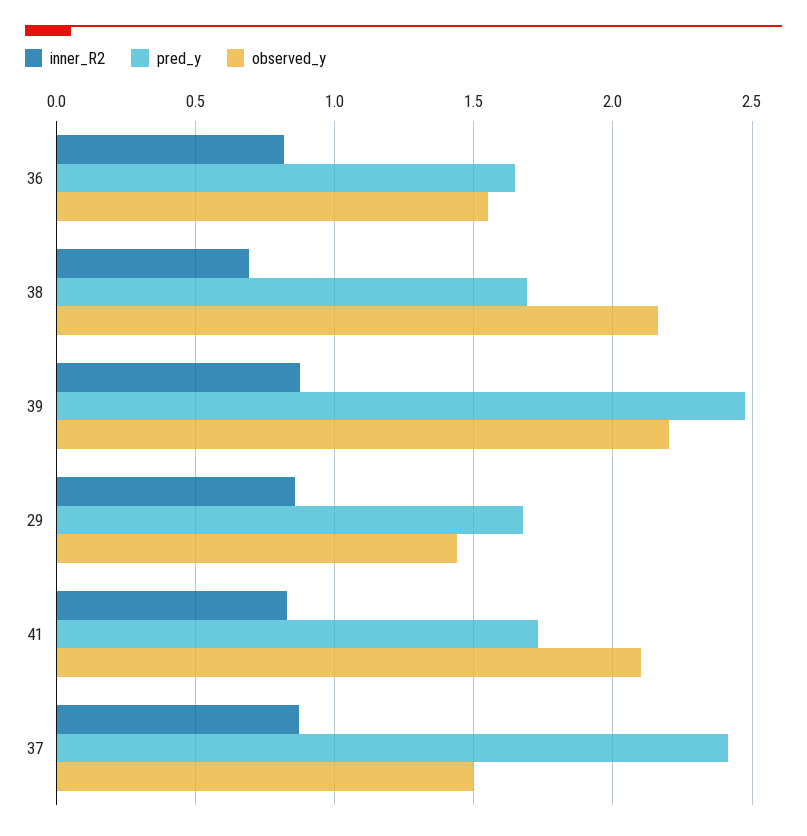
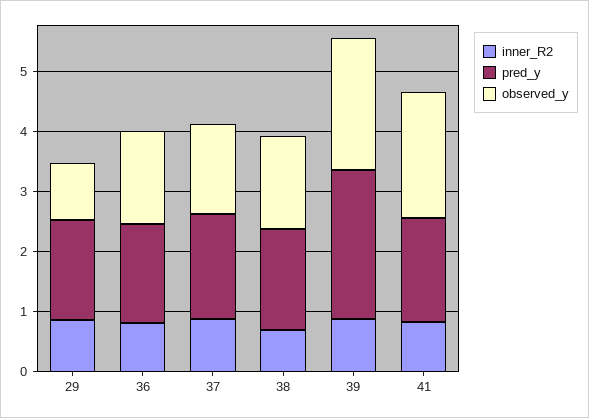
observed_y, 38: 2.15 -> 1.6
observed_y, 29: 1.45 -> 1
pred_y, 37: 2.4 -> 1.8

